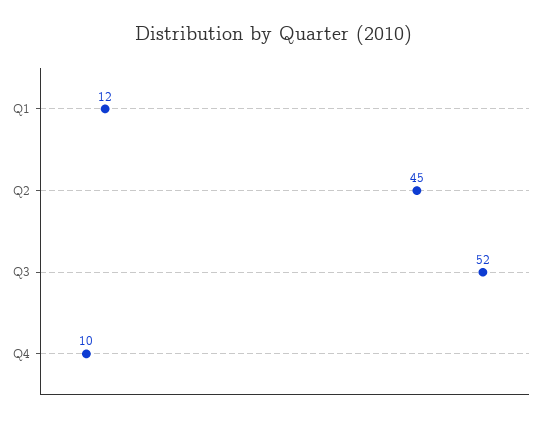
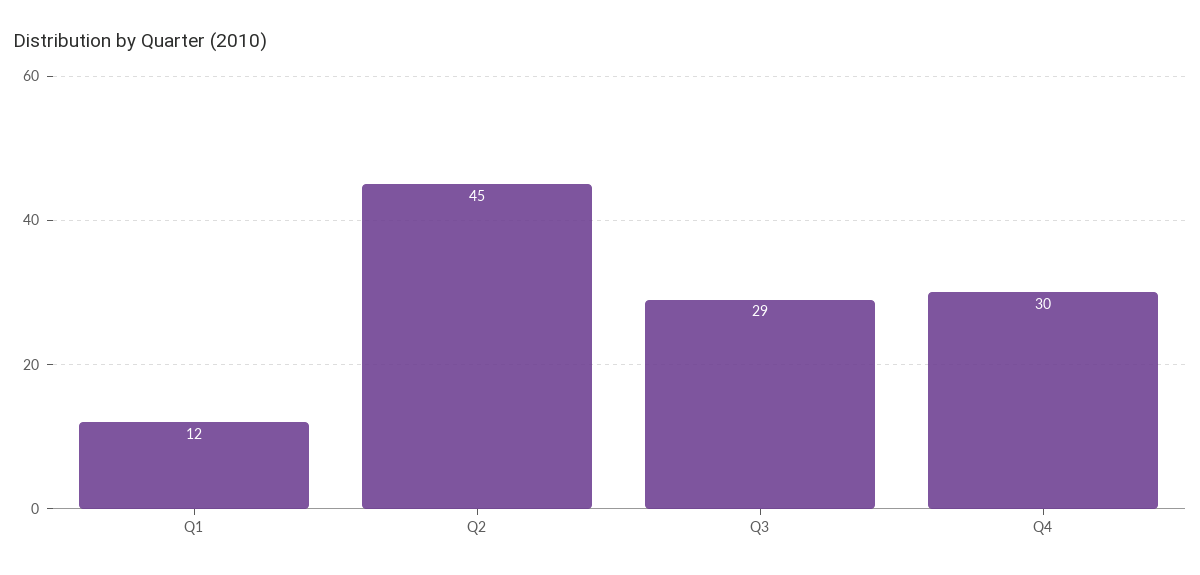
Q3: 52 -> 29
Q4: 10 -> 30

